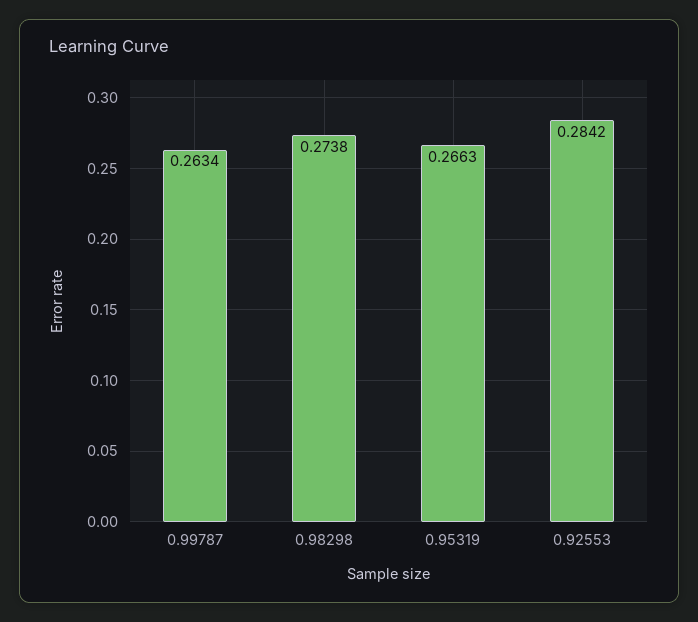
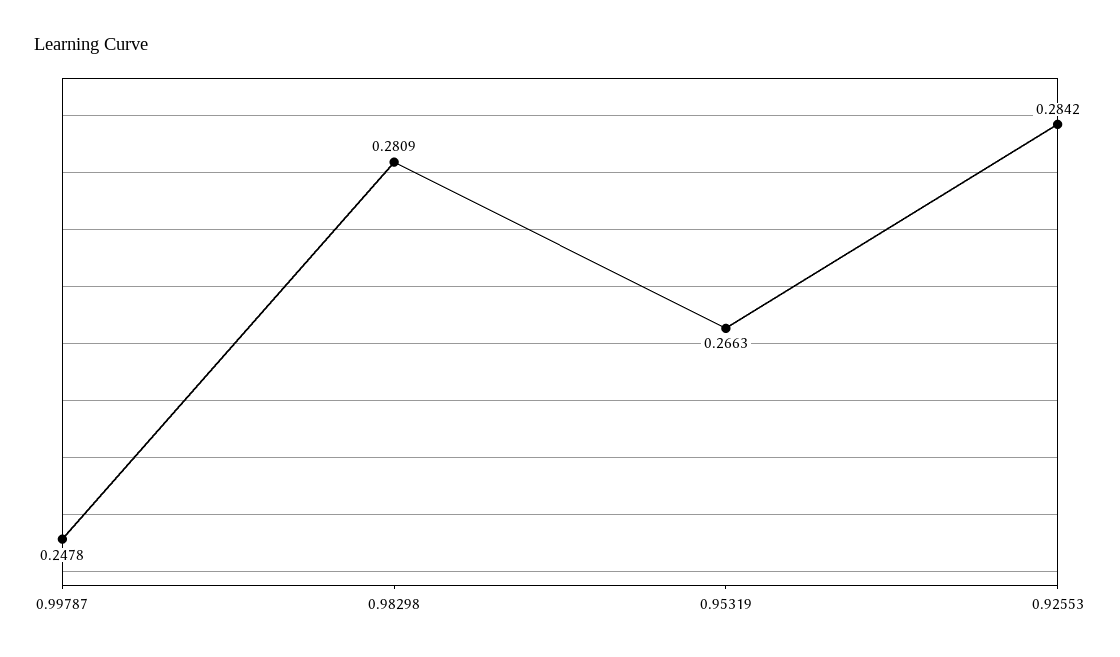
0.99787: 0.2634 -> 0.2478
0.98298: 0.2738 -> 0.2809

